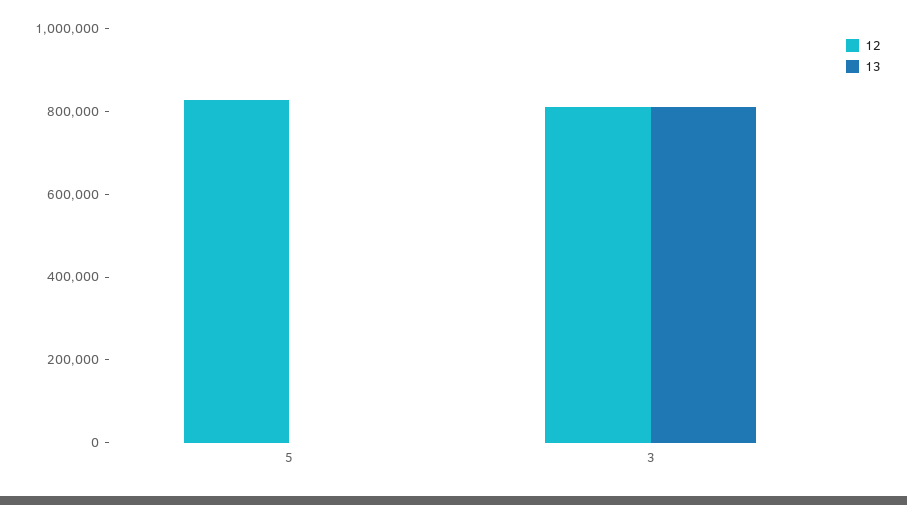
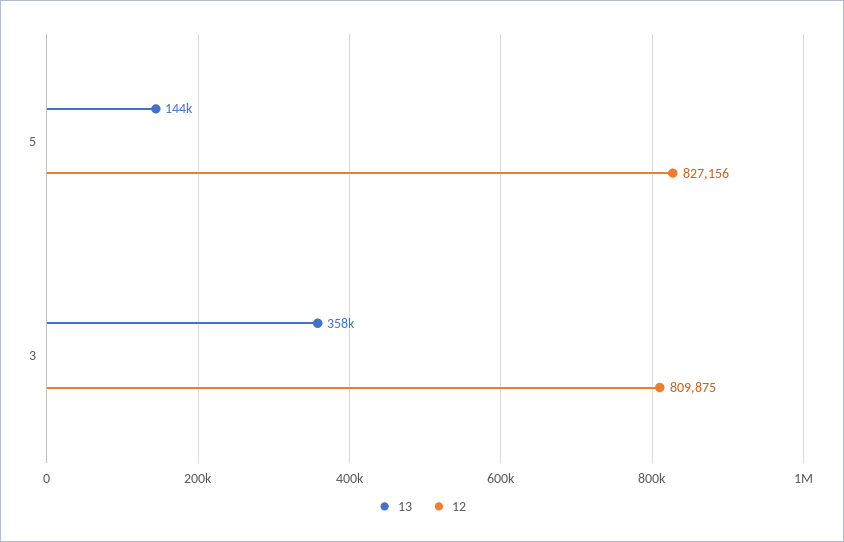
13, 5: 0 -> 144000
13, 3: 800000 -> 358000

